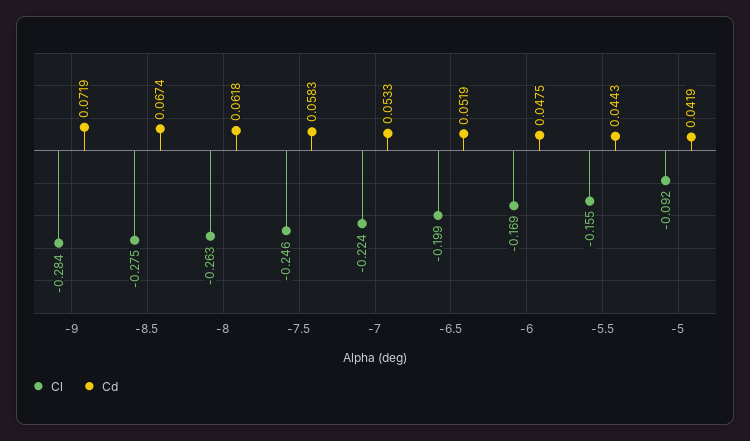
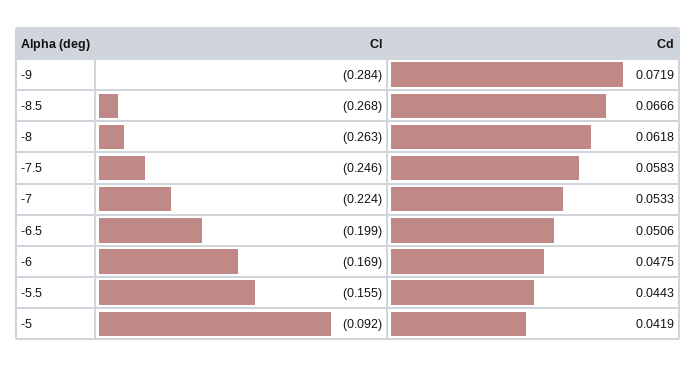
Cl, -8.5: -0.275 -> -0.268
Cd, -8.5: 0.0674 -> 0.0666
Cd, -6.5: 0.0519 -> 0.0506

